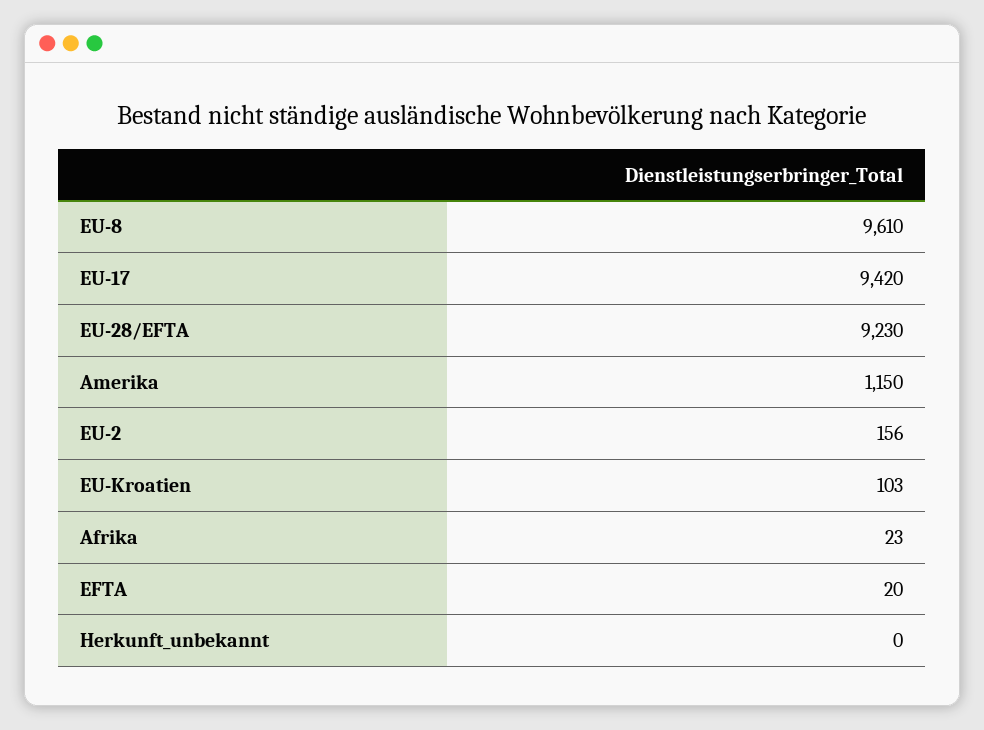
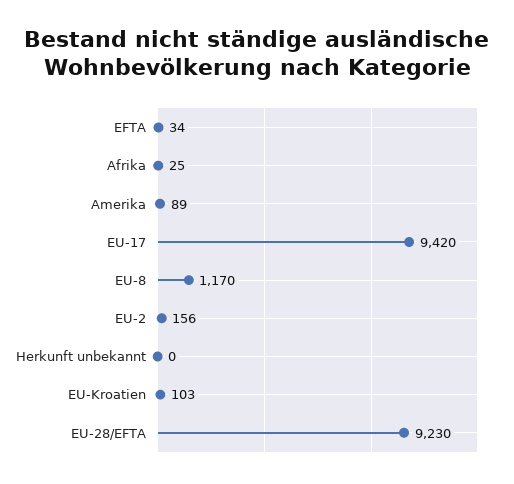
EU-8: 9610 -> 1170
Amerika: 1150 -> 89
Afrika: 23 -> 25
EFTA: 20 -> 34

